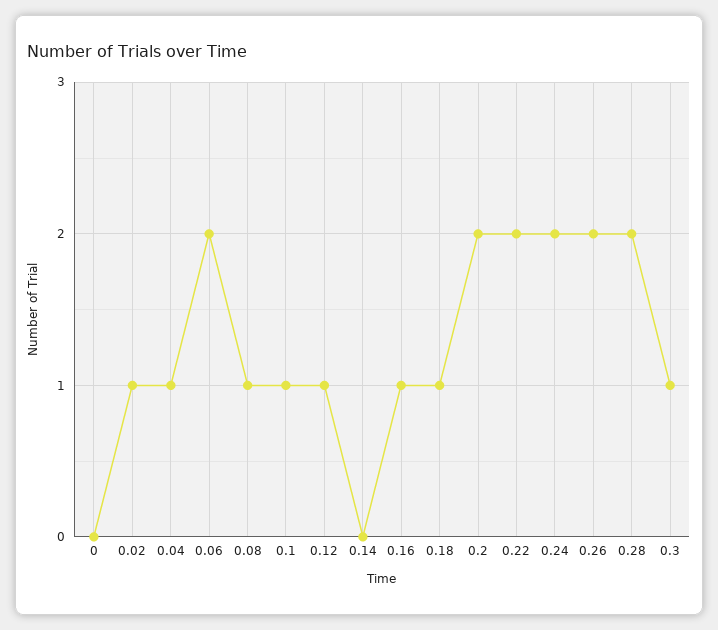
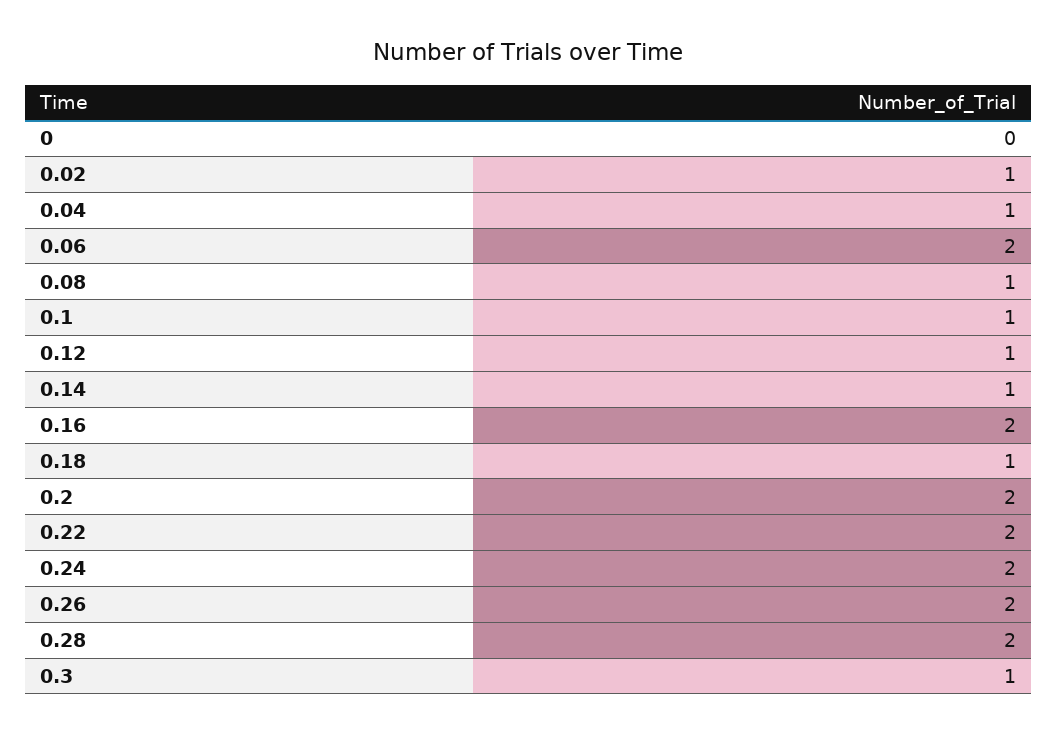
0.14: 0 -> 1
0.16: 1 -> 2

